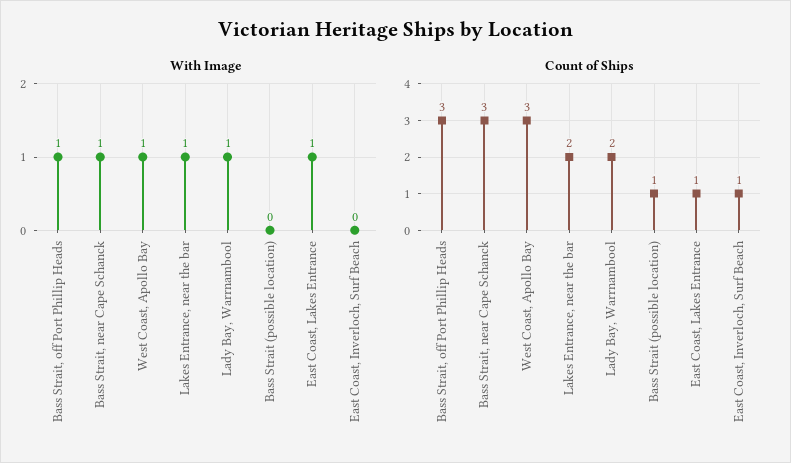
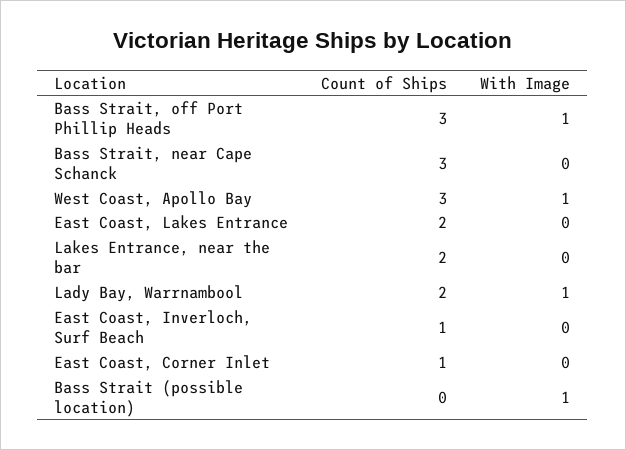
With Image, Bass Strait, near Cape Schanck: 1 -> 0
With Image, Lakes Entrance, near the bar: 1 -> 0
With Image, Bass Strait (possible location): 0 -> 1
With Image, East Coast, Lakes Entrance: 1 -> 0
Count of Ships, Bass Strait (possible location): 1 -> 0
Count of Ships, East Coast, Lakes Entrance: 1 -> 2
Count of Ships, East Coast, Corner Inlet: none -> 1
With Image, East Coast, Corner Inlet: none -> 0

